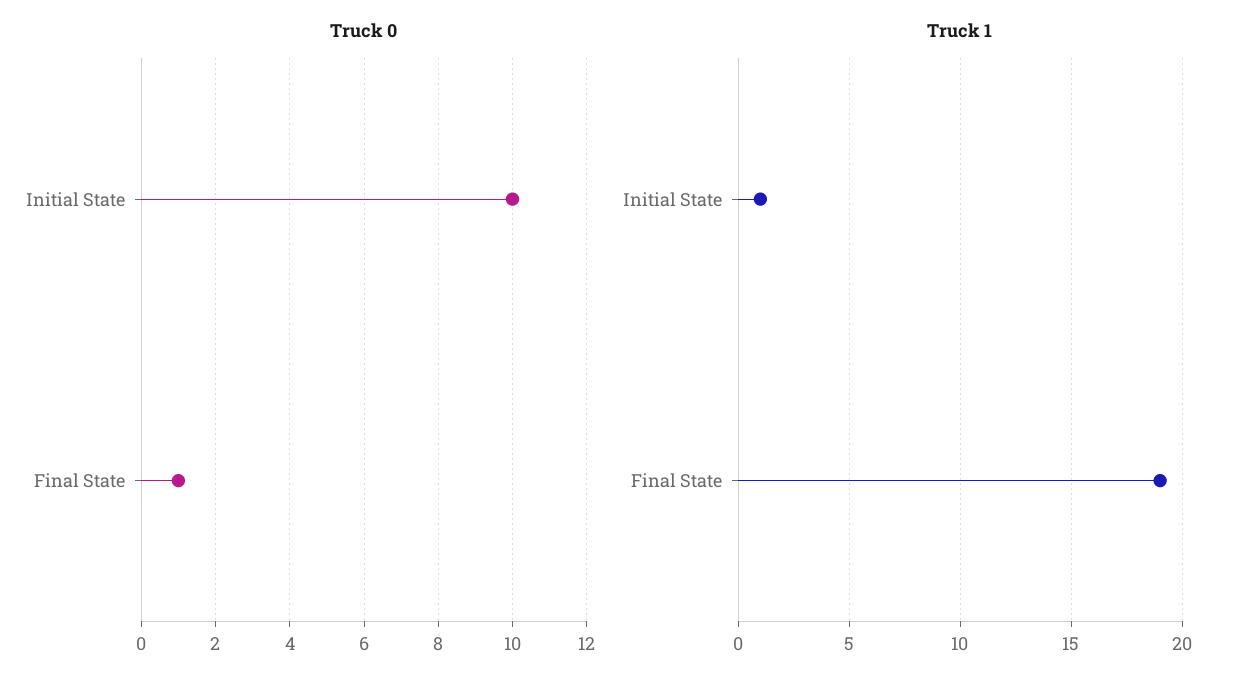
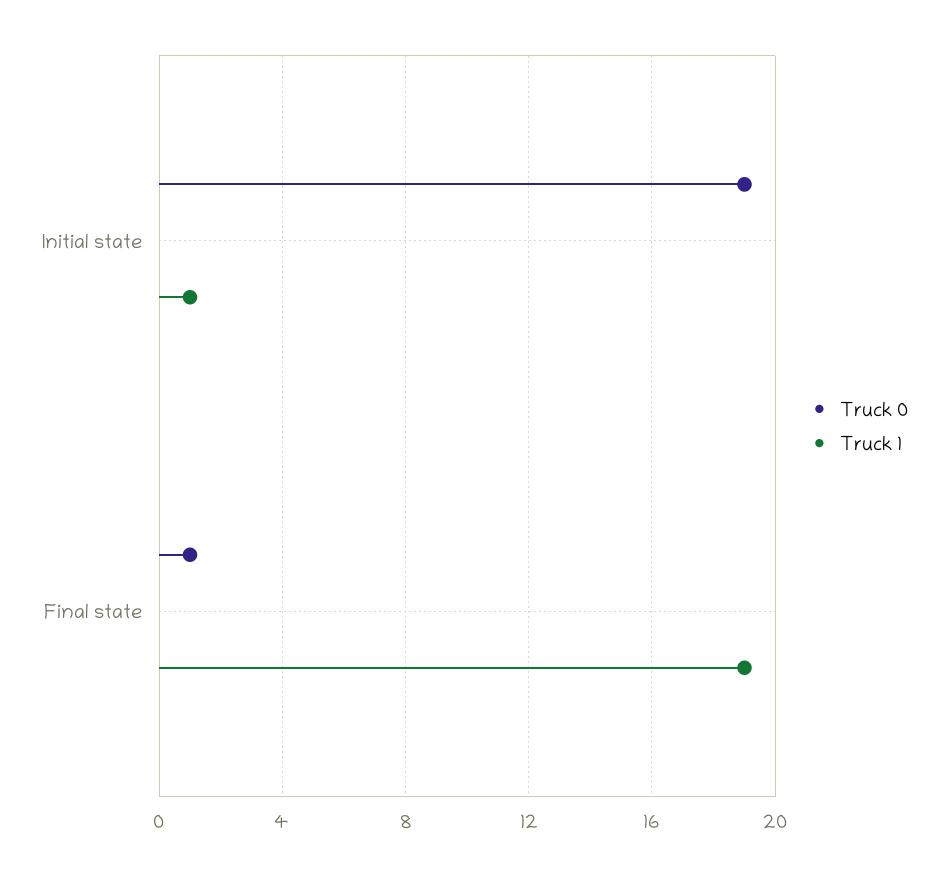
Truck 0, Initial State: 10 -> 19

